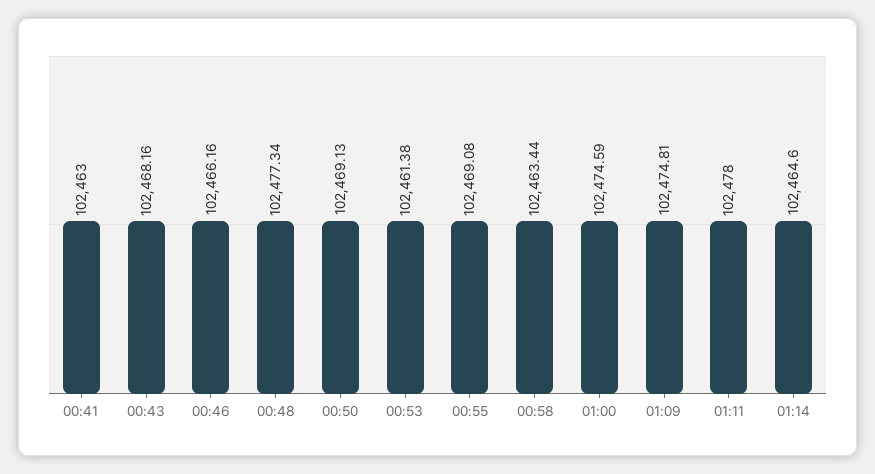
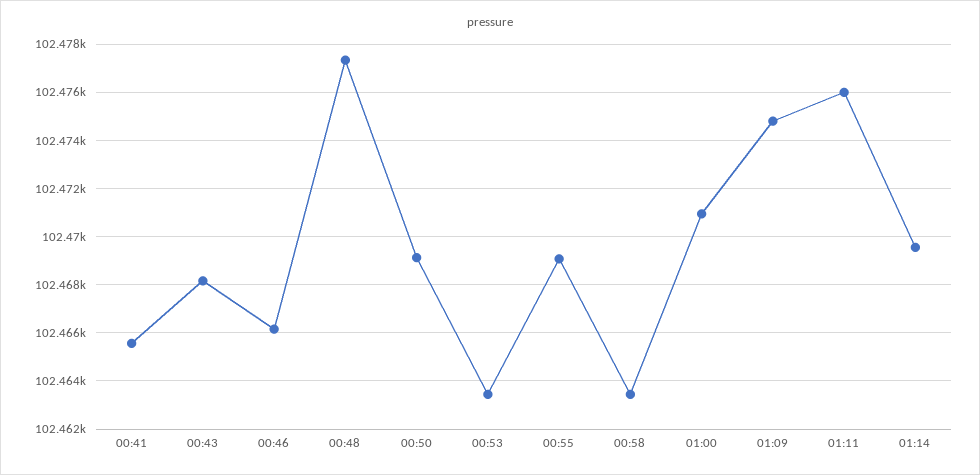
00:41: 102463 -> 102465.5
00:53: 102461.38 -> 102463.5
01:00: 102474.59 -> 102471
01:11: 102478 -> 102476
01:14: 102464.6 -> 102469.5

